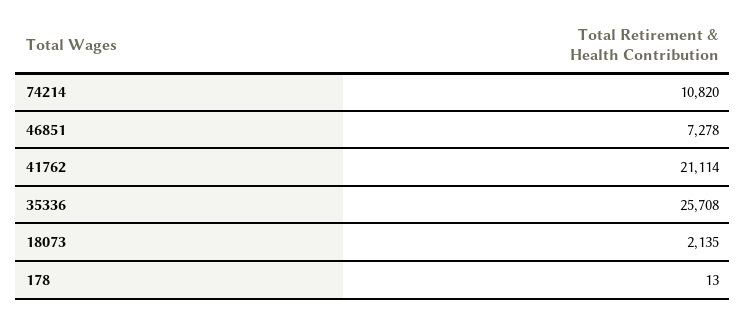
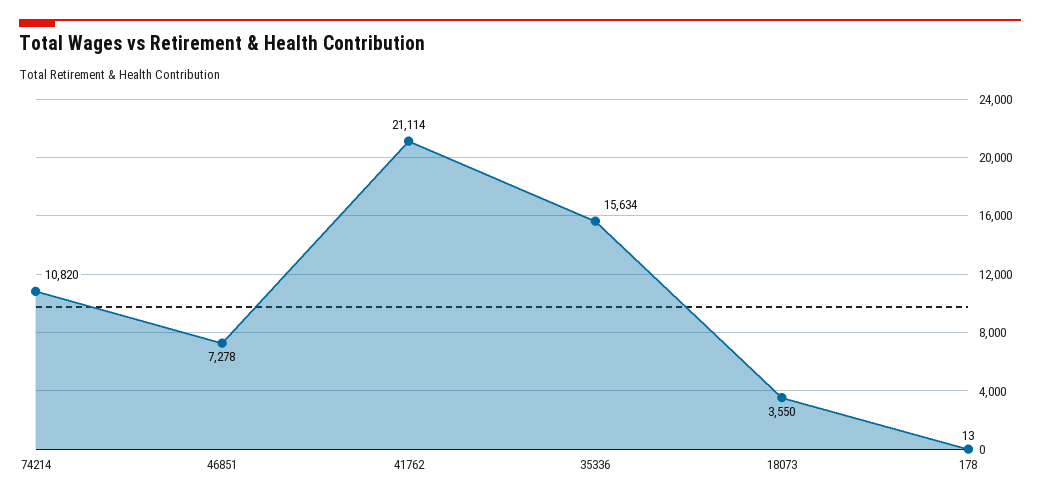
35336: 25708 -> 15634
18073: 2135 -> 3550

